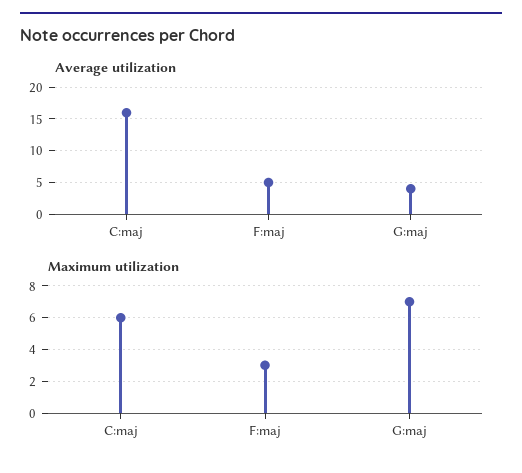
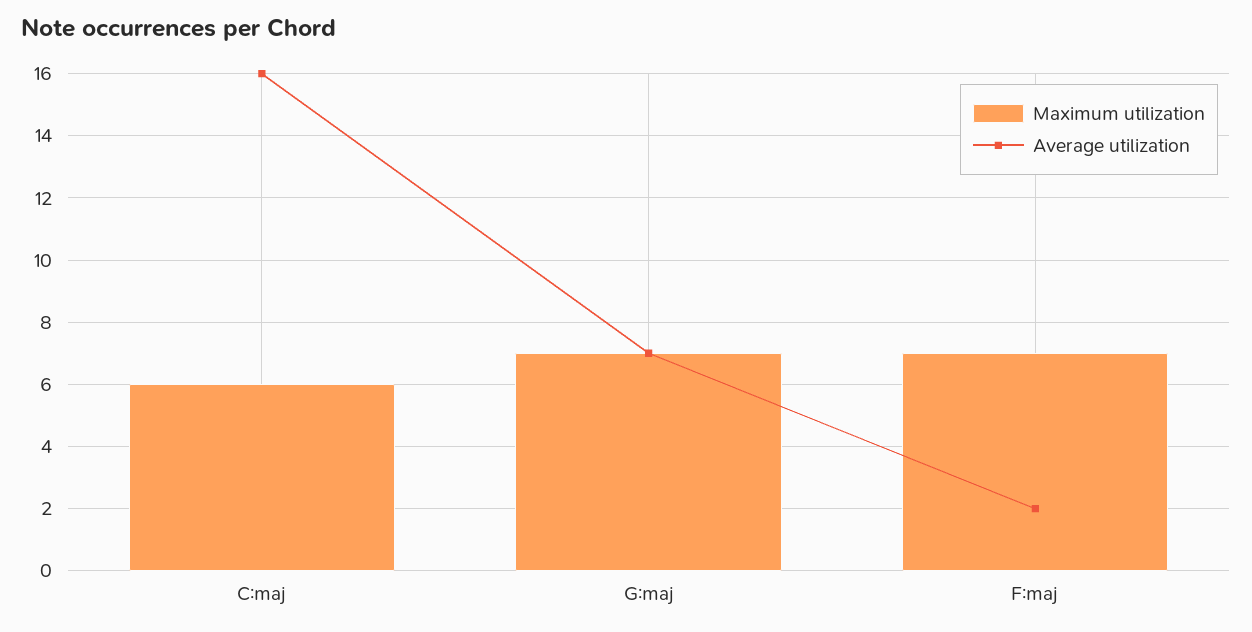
Average utilization, F:maj: 5 -> 2
Average utilization, G:maj: 4 -> 7
Maximum utilization, F:maj: 3 -> 7

